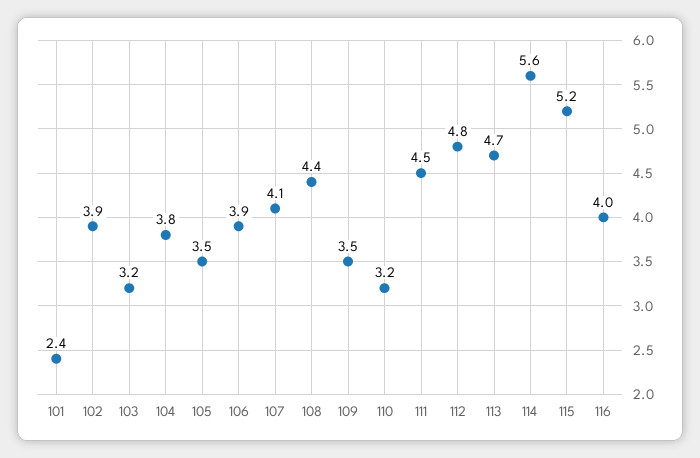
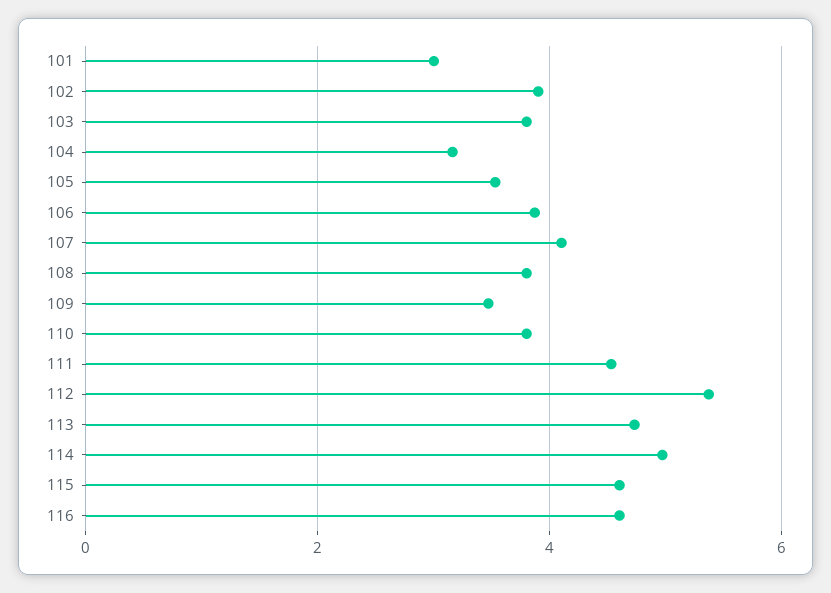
101: 2.4 -> 3
103: 3.2 -> 3.8
104: 3.8 -> 3.2
108: 4.4 -> 3.8
110: 3.2 -> 3.8
112: 4.8 -> 5.4
114: 5.6 -> 5
115: 5.2 -> 4.6
116: 4 -> 4.6

